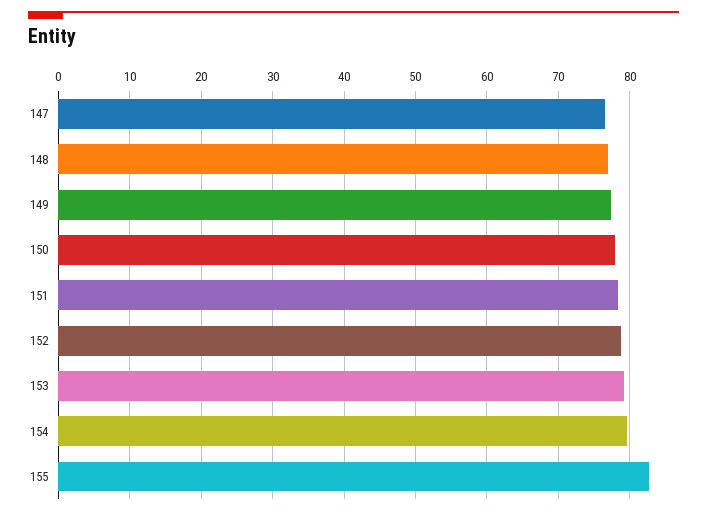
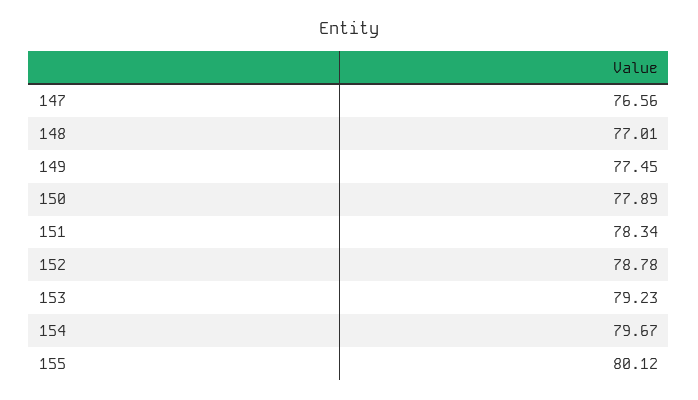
155: 83 -> 80.12

